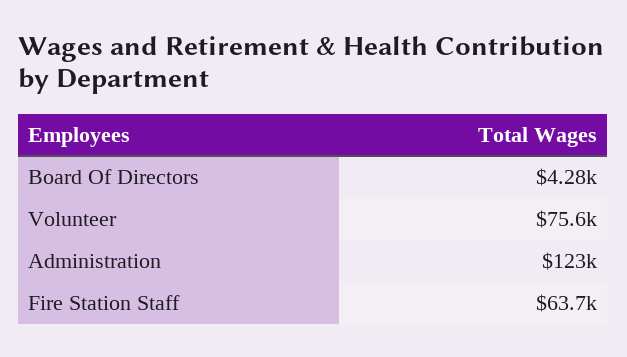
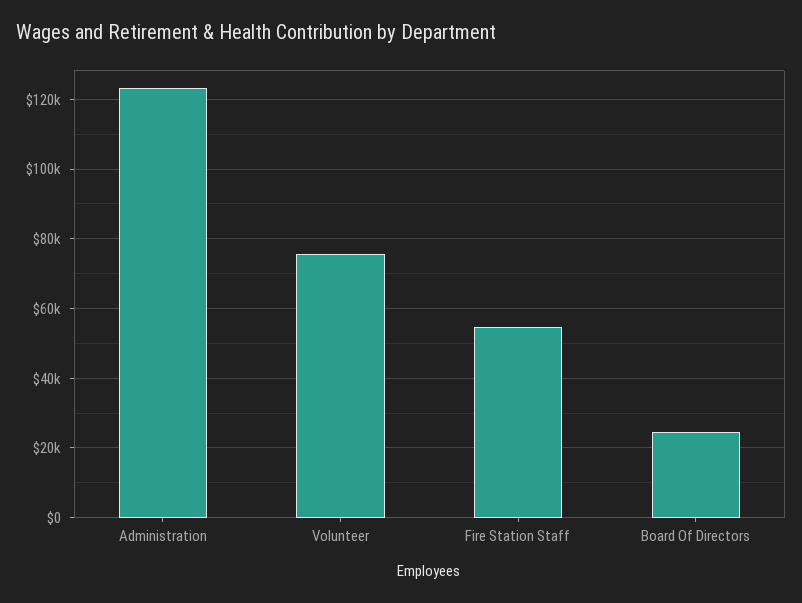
Board Of Directors: 4280 -> 24000
Fire Station Staff: 63700 -> 54000

